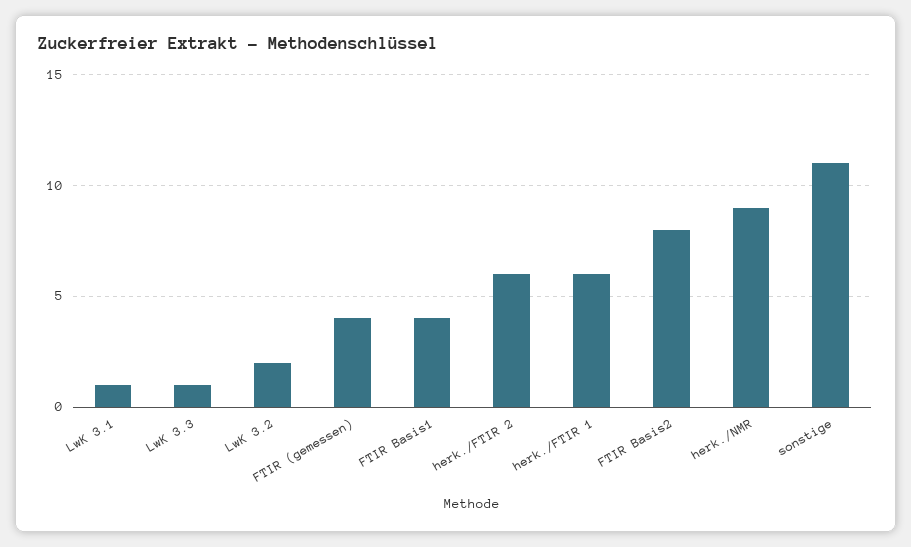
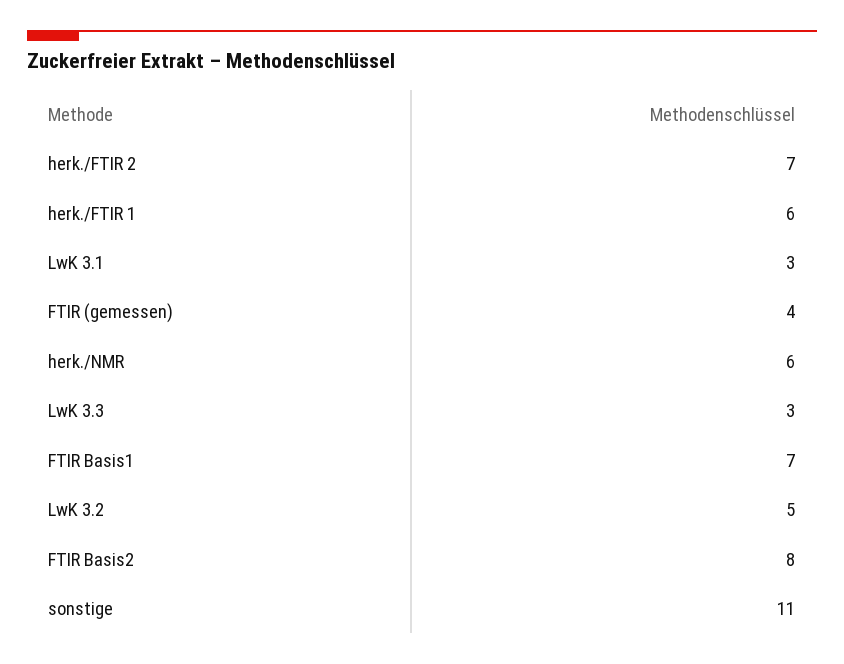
LwK 3.1: 1 -> 3
LwK 3.3: 1 -> 3
LwK 3.2: 2 -> 5
FTIR Basis1: 4 -> 7
herk./FTIR 2: 6 -> 7
herk./NMR: 9 -> 6

